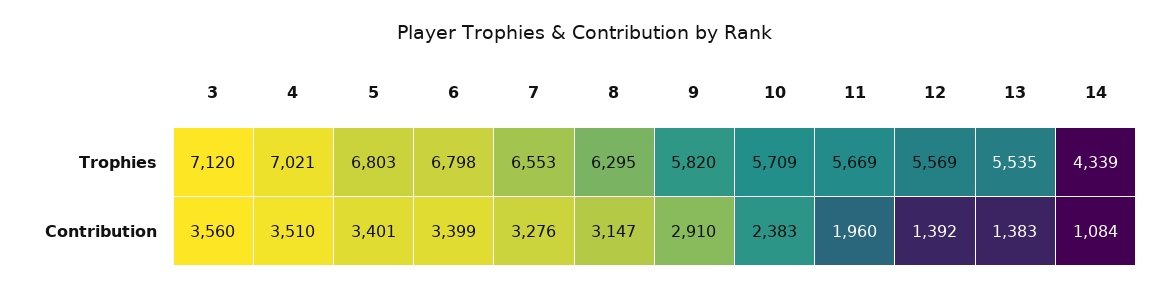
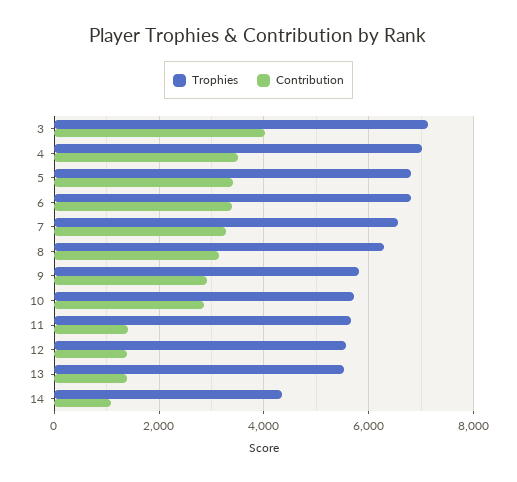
Contribution, 3: 3560 -> 4000
Contribution, 10: 2383 -> 2800
Contribution, 11: 1960 -> 1400

